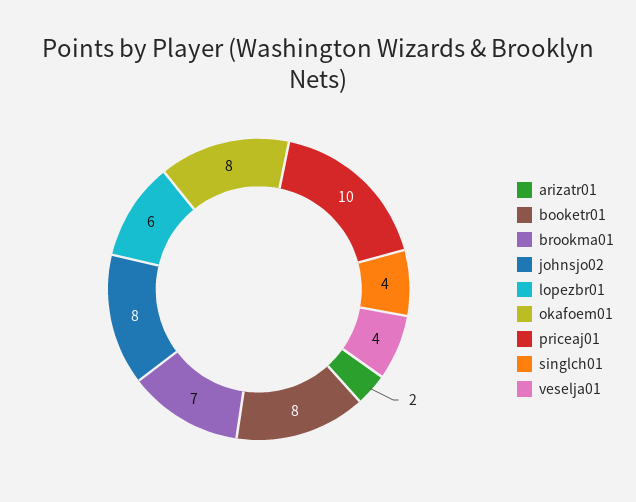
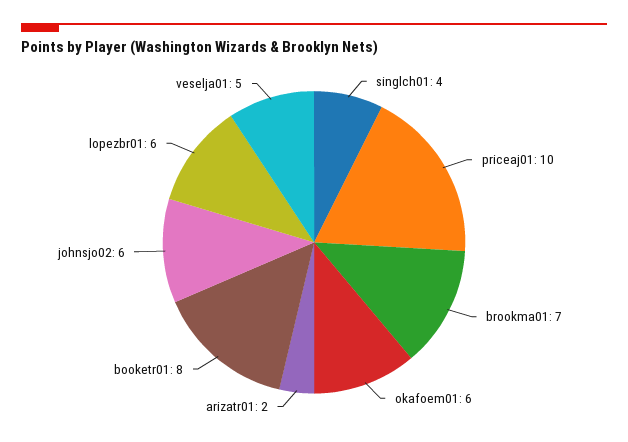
johnsjo02: 8 -> 6
okafoem01: 8 -> 6
veselja01: 4 -> 5

